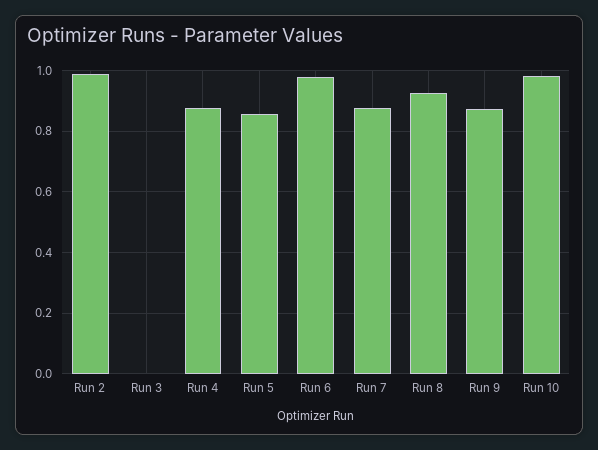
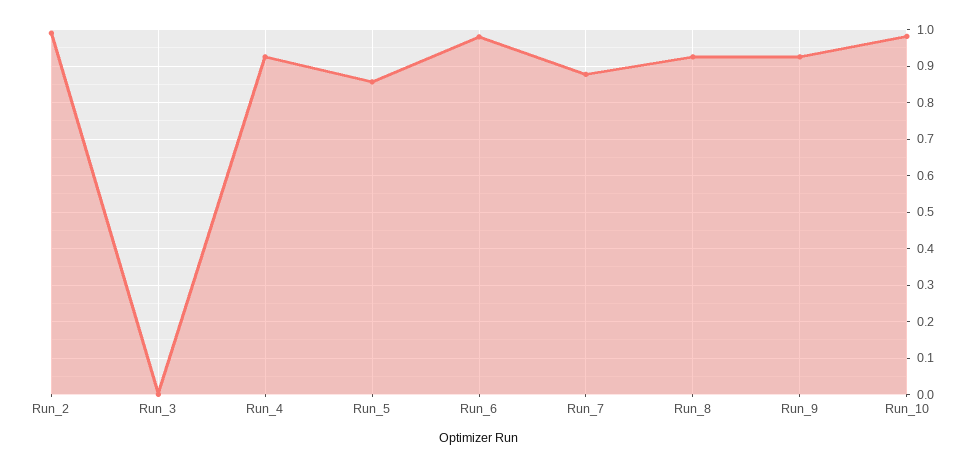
Run 4: 0.88 -> 0.92
Run 9: 0.88 -> 0.92

